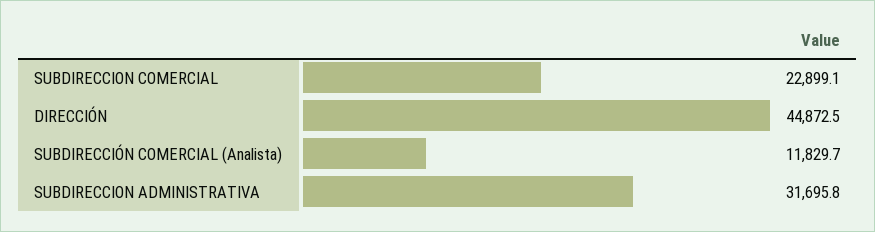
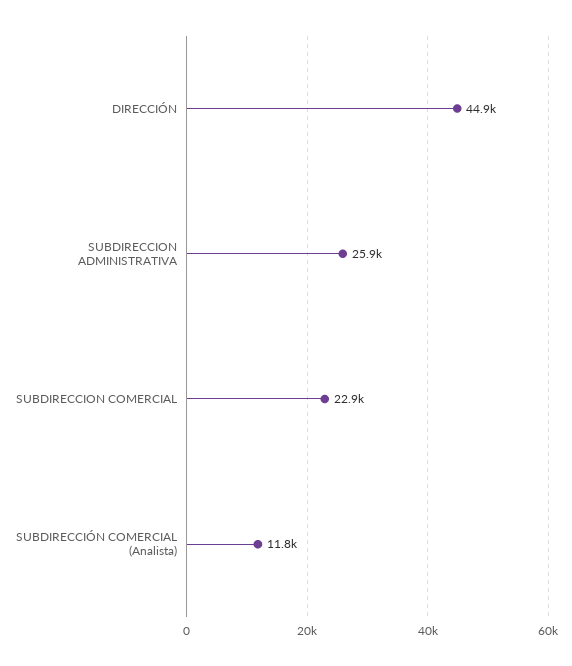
SUBDIRECCION ADMINISTRATIVA: 31695.8 -> 25900

